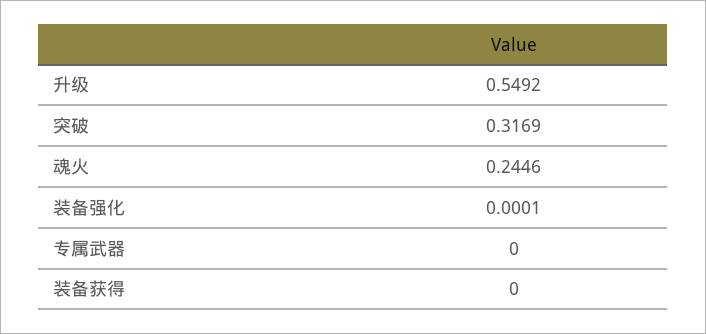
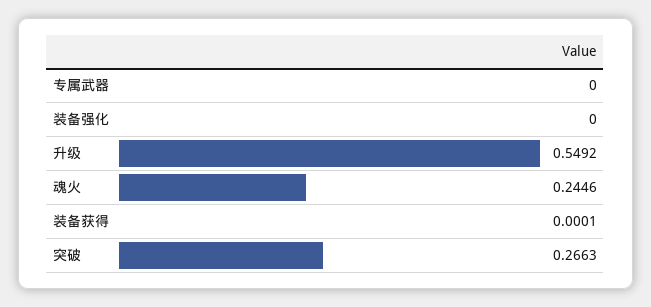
突破: 0.3169 -> 0.2663
装备强化: 0.0001 -> 0
装备获得: 0 -> 0.0001

